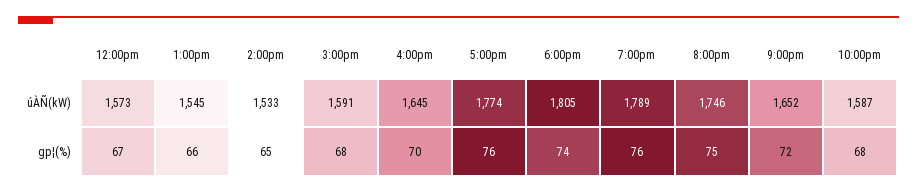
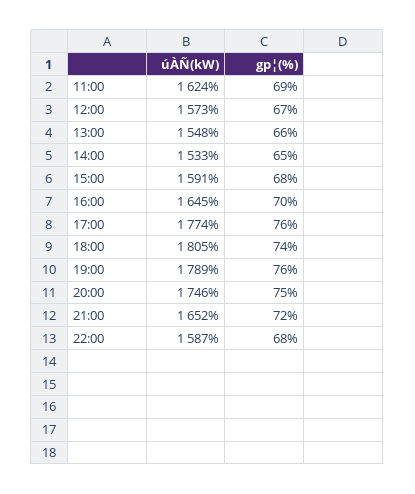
1:00pm, úÀÑ(kW): 1545 -> 1548
11:00, úÀÑ(kW): none -> 1624
11:00, gp¦(%): none -> 69

